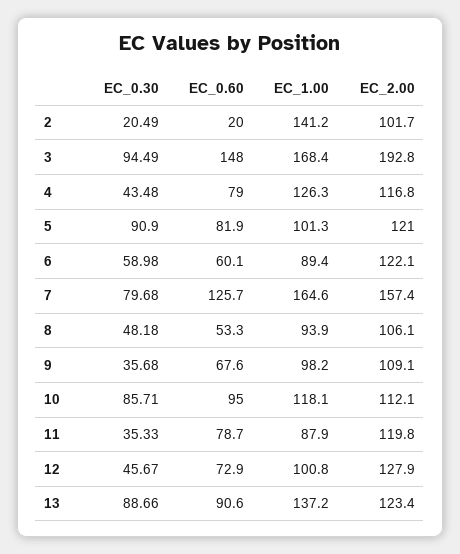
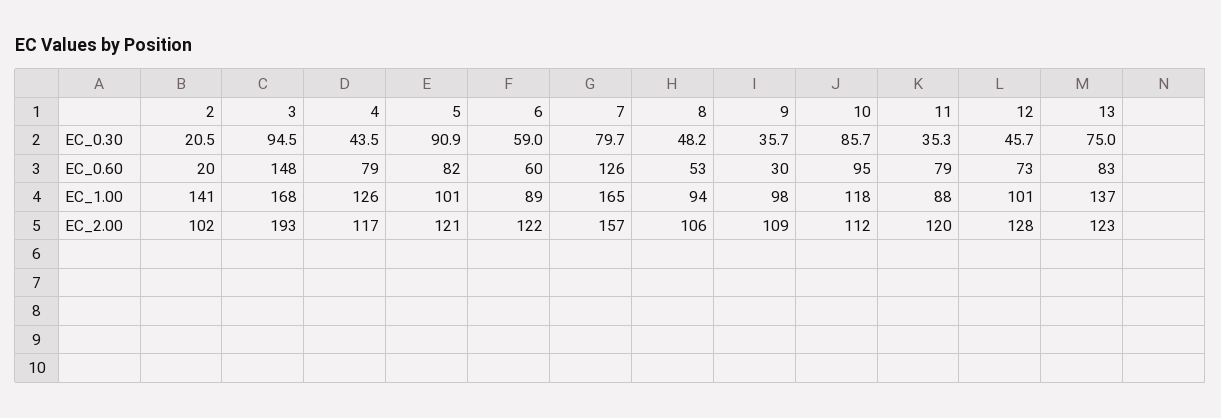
EC_0.60, 9: 67.6 -> 30
EC_0.30, 13: 88.66 -> 75
EC_0.60, 13: 90.6 -> 83

